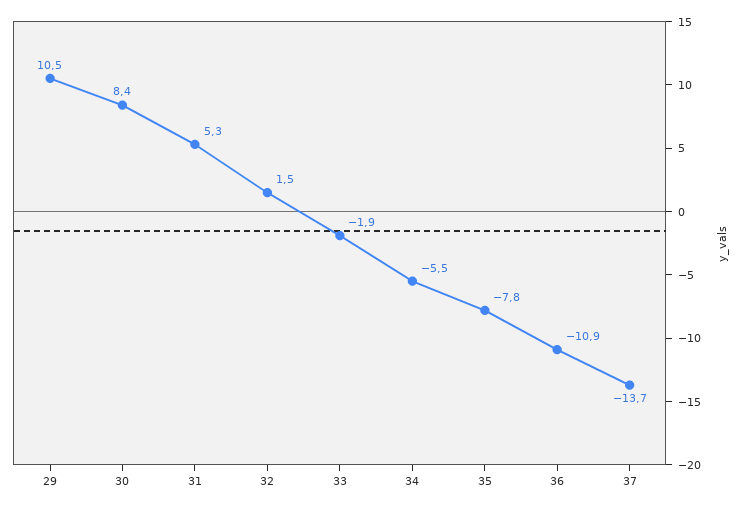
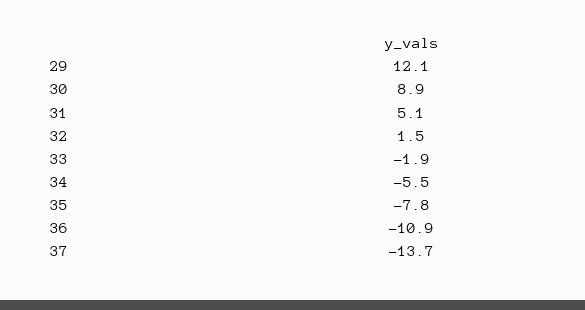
29: 10.5 -> 12.1
30: 8.4 -> 8.9
31: 5.3 -> 5.1

